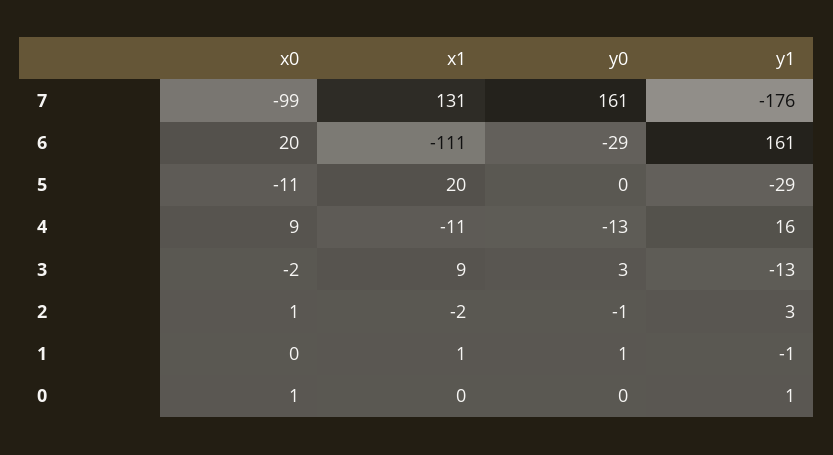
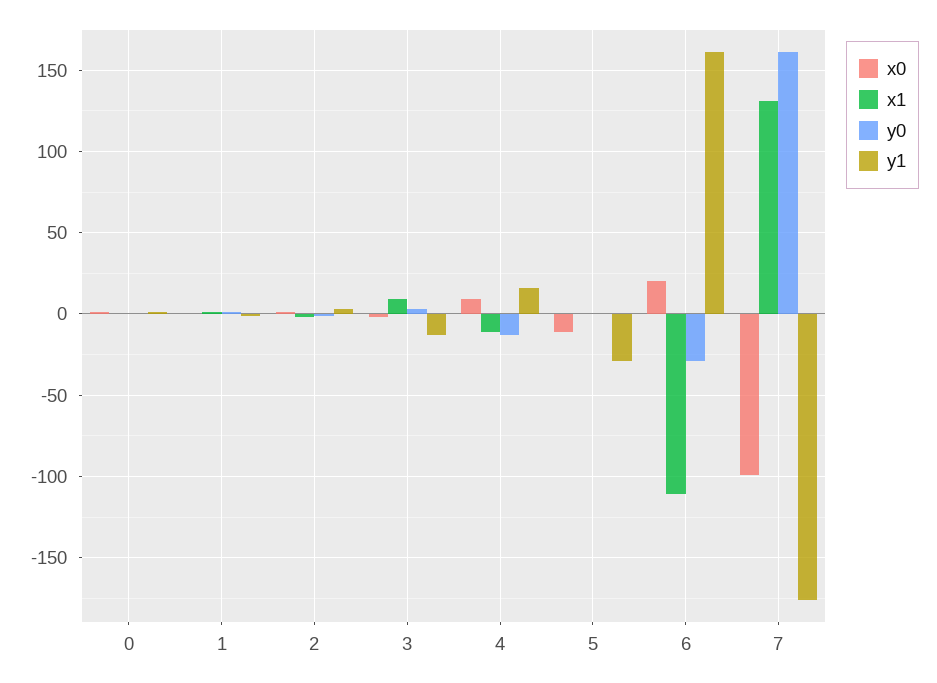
x1, 5: 20 -> 0

